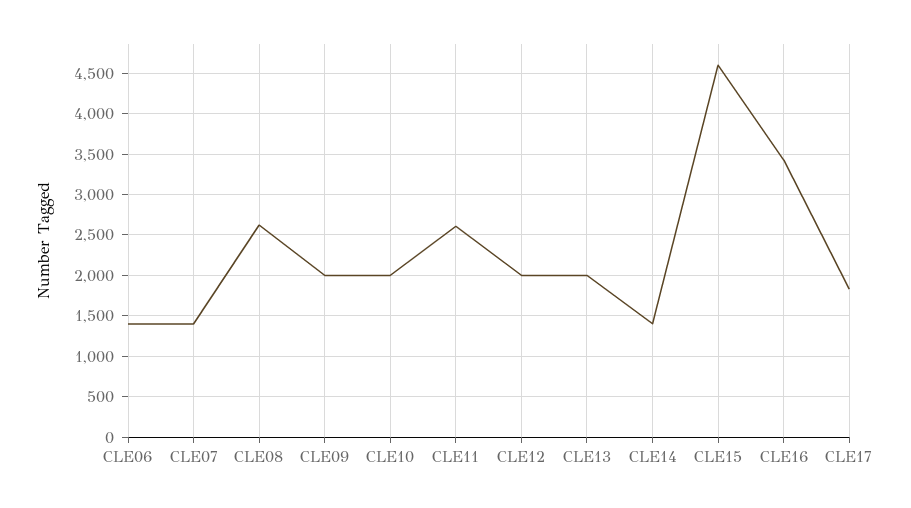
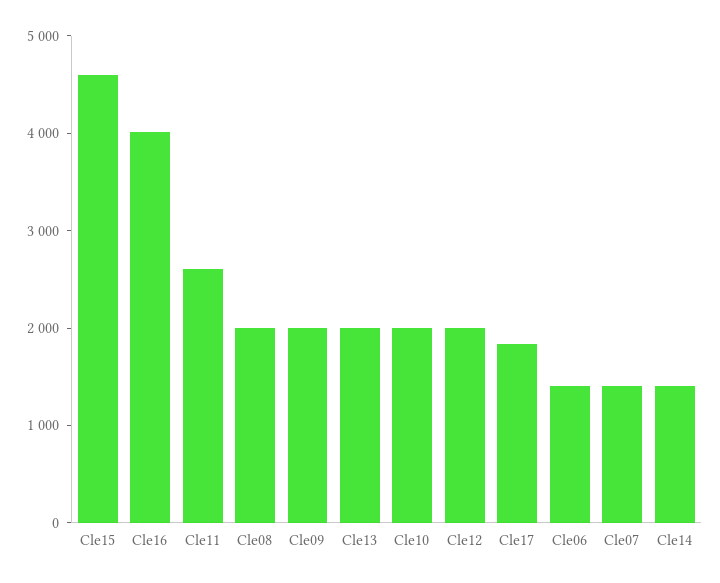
CLE08: 2600 -> 2000
CLE16: 3400 -> 4000

